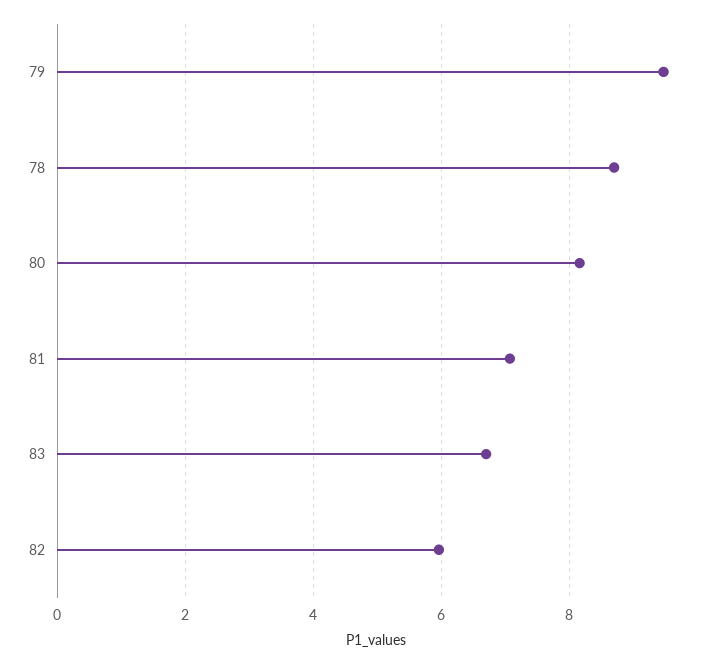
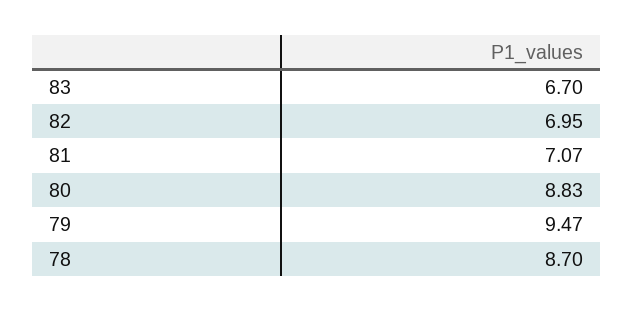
80: 8.2 -> 8.83
82: 6 -> 6.95

